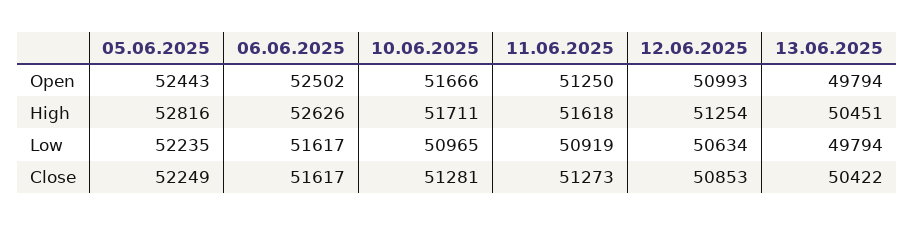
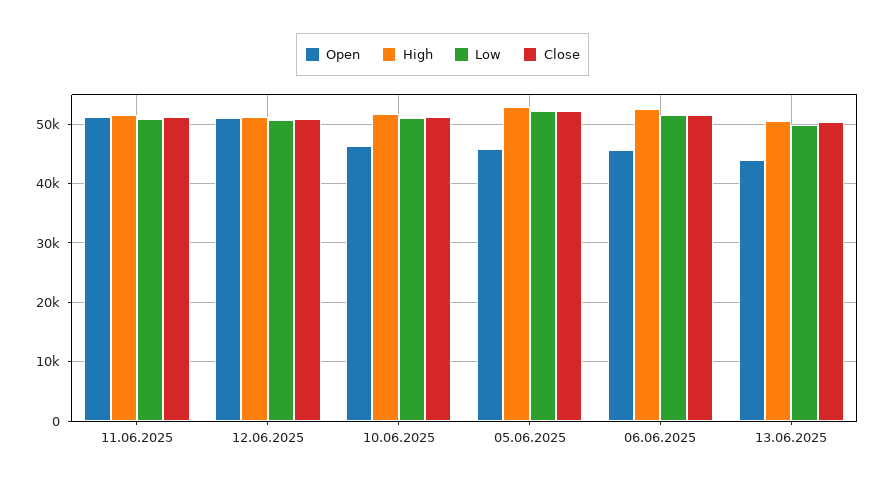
Open, 05.06.2025: 52443 -> 46000
Open, 06.06.2025: 52502 -> 46000
Open, 10.06.2025: 51666 -> 46000
Open, 13.06.2025: 49794 -> 44000

